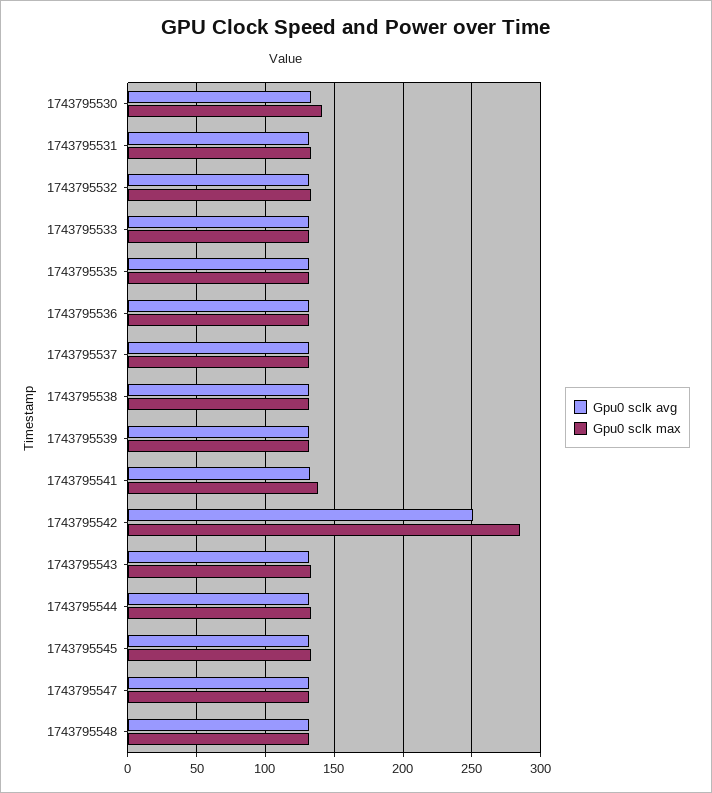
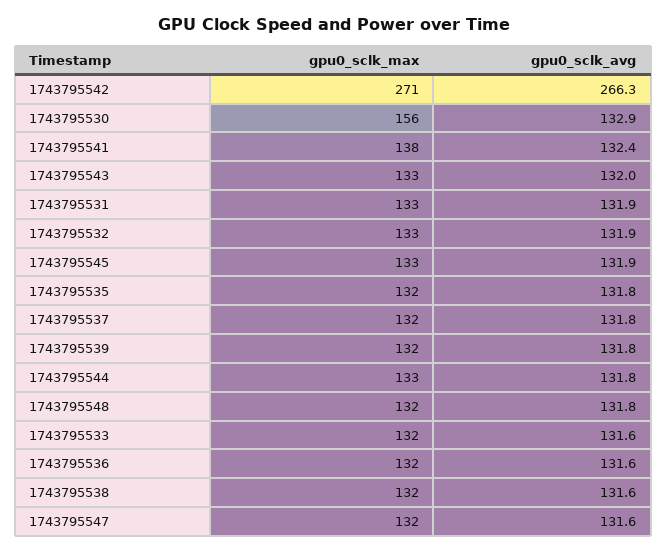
Gpu0 sclk max, 1743795530: 140 -> 156
Gpu0 sclk avg, 1743795542: 250 -> 266.3
Gpu0 sclk max, 1743795542: 285 -> 271

